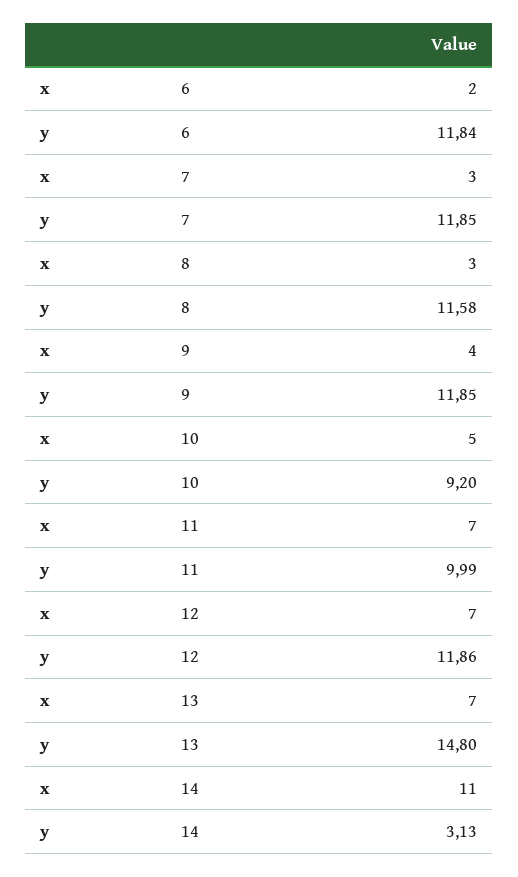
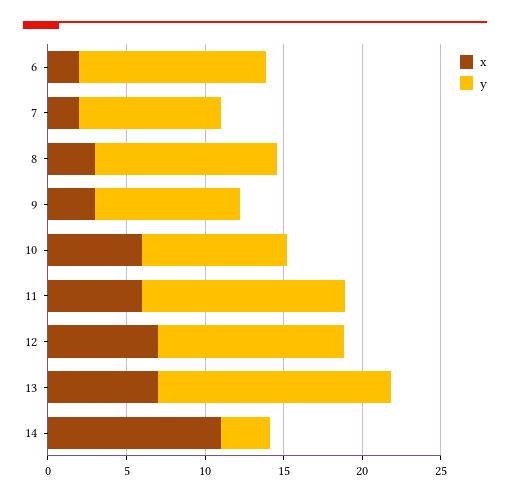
x, 7: 3 -> 2
y, 7: 11.85 -> 9
x, 9: 4 -> 3
y, 9: 11.85 -> 9
x, 10: 5 -> 6
x, 11: 7 -> 6
y, 11: 9.99 -> 13

